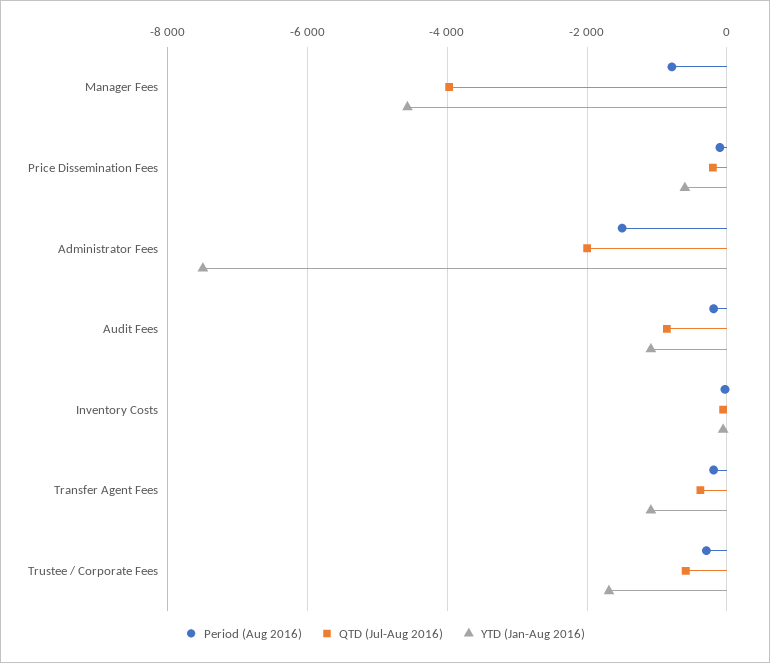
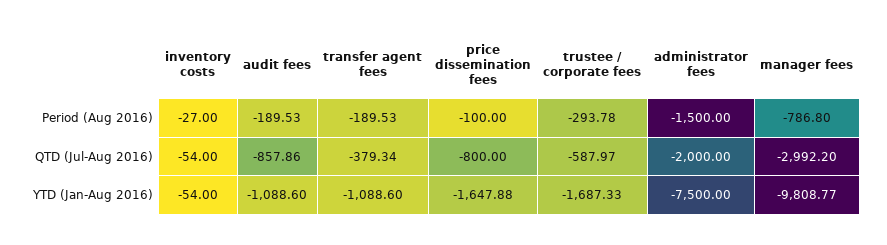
QTD (Jul-Aug 2016), Manager Fees: -4000 -> -2992.2
YTD (Jan-Aug 2016), Manager Fees: -4600 -> -9808.77
QTD (Jul-Aug 2016), Price Dissemination Fees: -200 -> -800
YTD (Jan-Aug 2016), Price Dissemination Fees: -600 -> -1647.88

